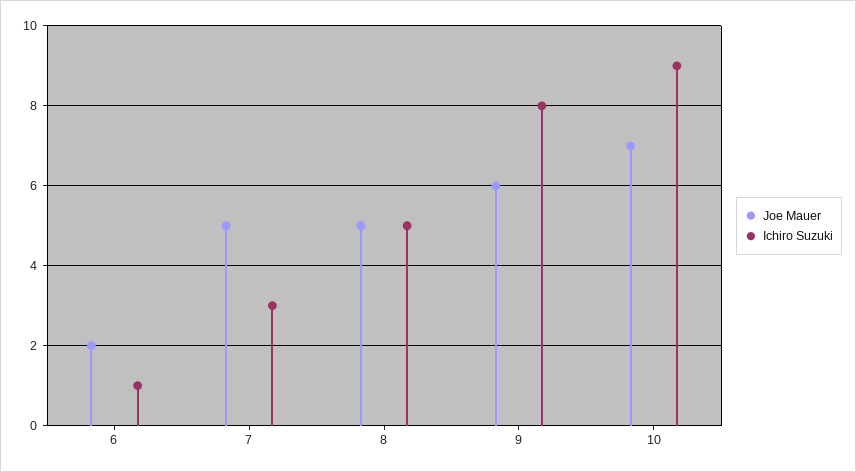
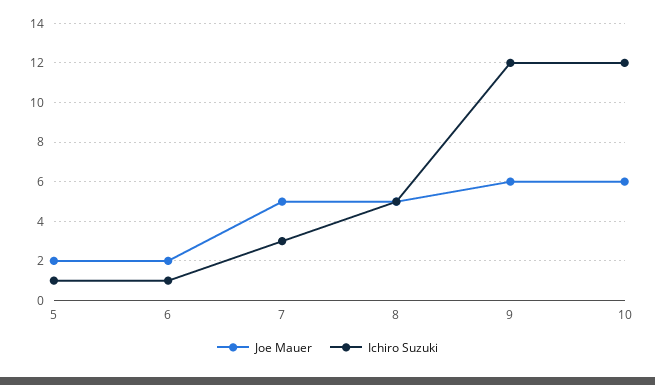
Ichiro Suzuki, 9: 8 -> 12
Joe Mauer, 10: 7 -> 6
Ichiro Suzuki, 10: 9 -> 12
Joe Mauer, 5: none -> 2
Ichiro Suzuki, 5: none -> 1

